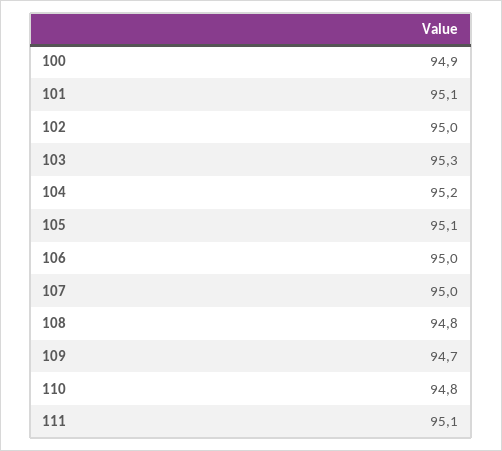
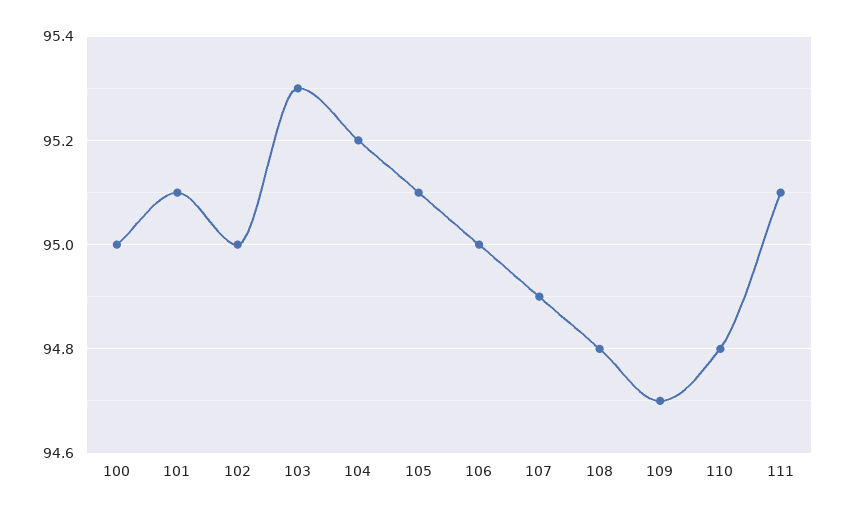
100: 94.9 -> 95
107: 95 -> 94.9

